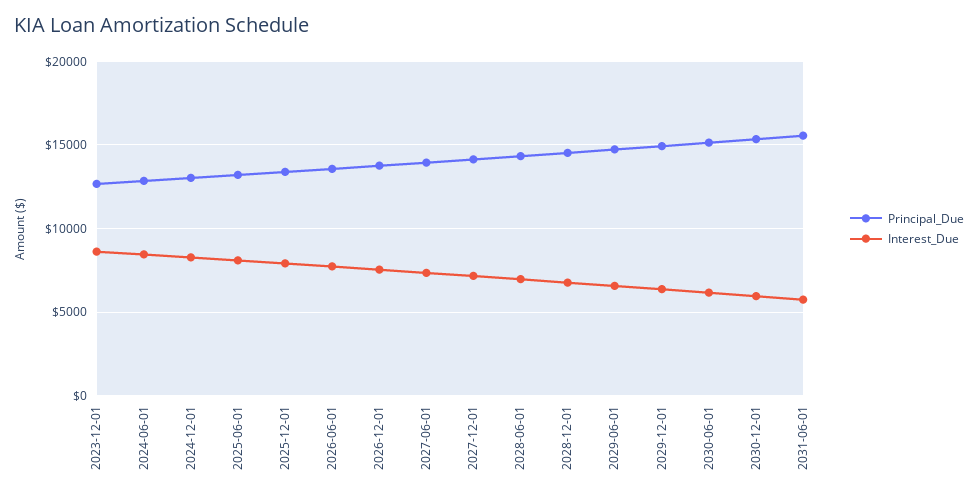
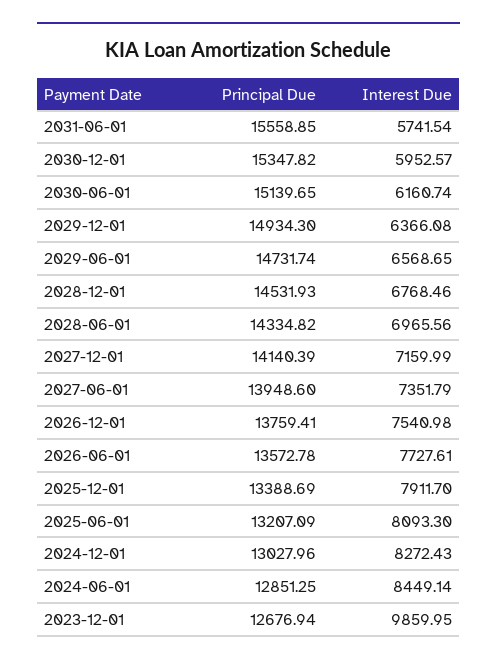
Interest_Due, 2023-12-01: 8500 -> 9859.95

